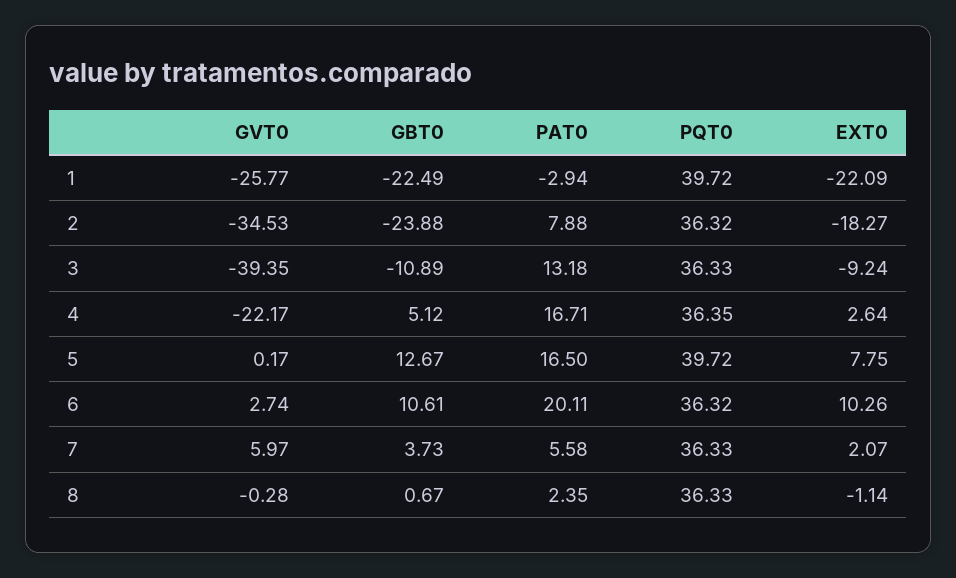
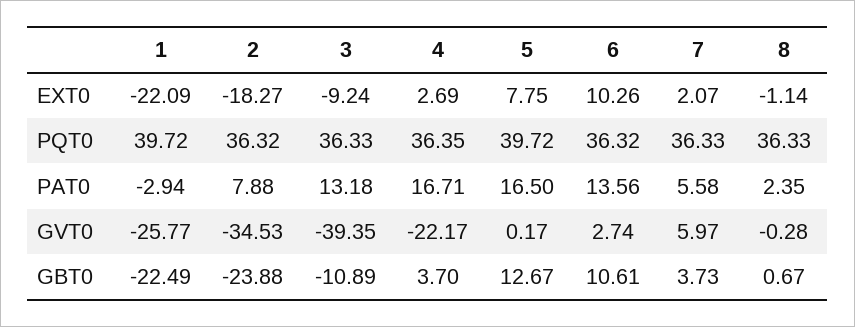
GBT0, 4: 5.12 -> 3.7
EXT0, 4: 2.64 -> 2.69
PAT0, 6: 20.11 -> 13.56

